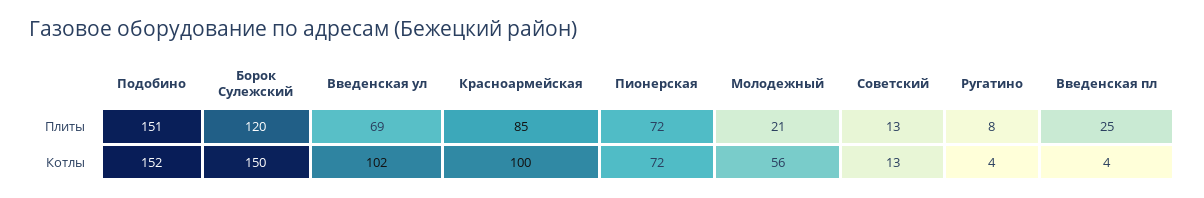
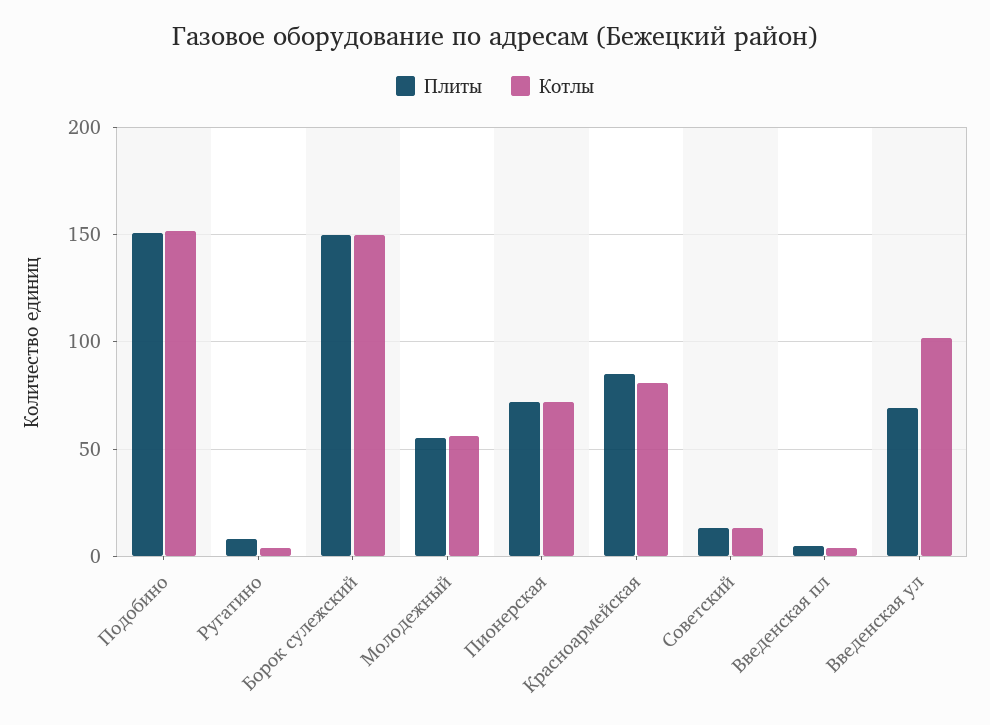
Плиты, Борок Сулежский: 120 -> 150
Плиты, Молодежный: 21 -> 55
Плиты, Введенская пл: 25 -> 5
Котлы, Красноармейская: 100 -> 80

